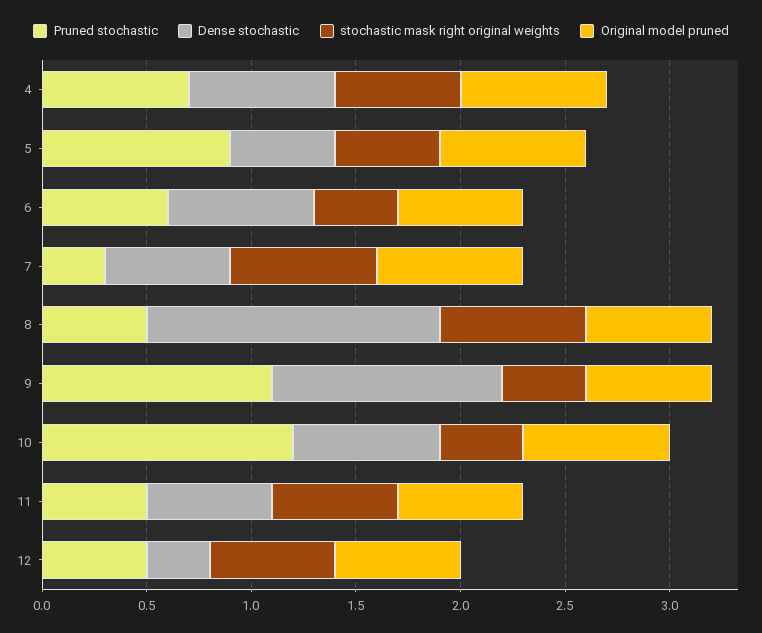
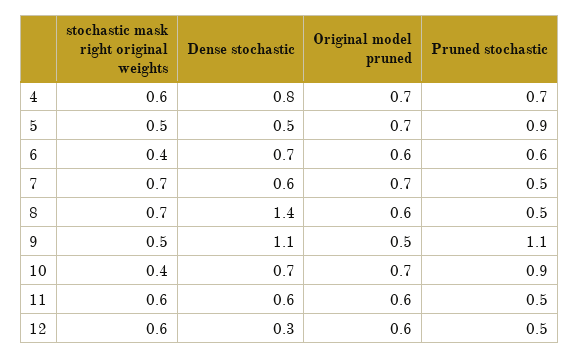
Dense stochastic, 4: 0.7 -> 0.8
Pruned stochastic, 7: 0.3 -> 0.5
stochastic mask right original weights, 9: 0.4 -> 0.5
Original model pruned, 9: 0.6 -> 0.5
Pruned stochastic, 10: 1.2 -> 0.9

